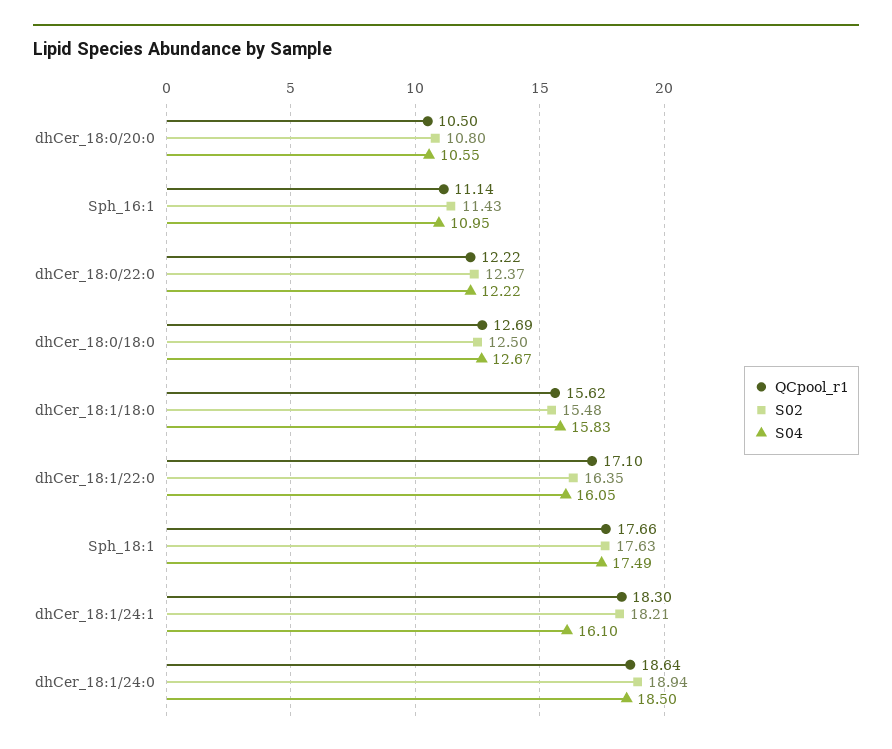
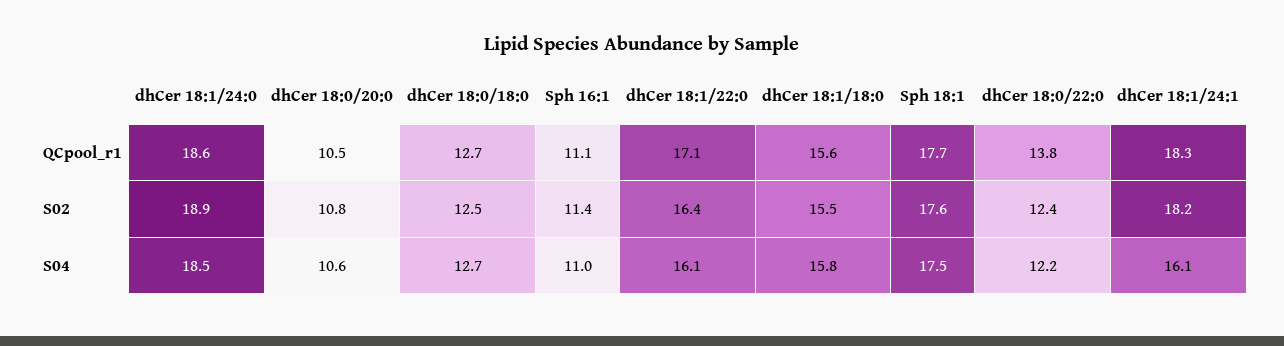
QCpool_r1, dhCer_18:0/22:0: 12.22 -> 13.8

